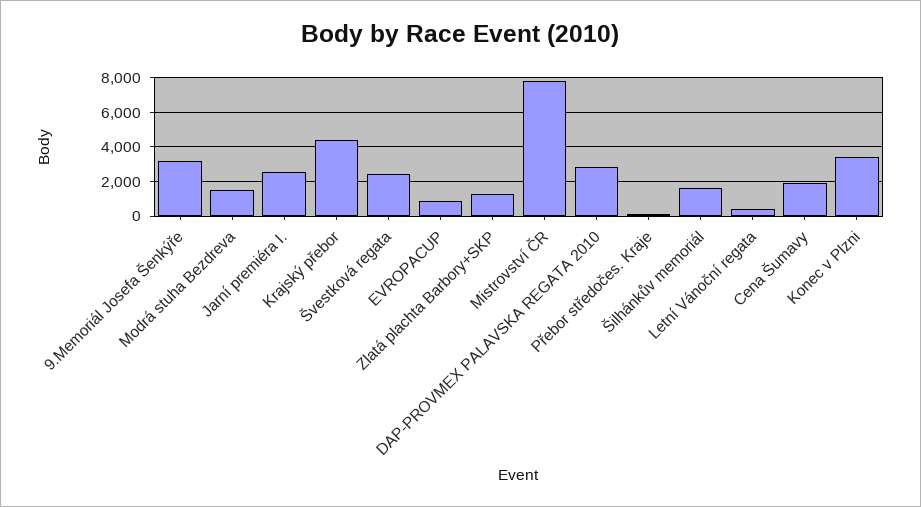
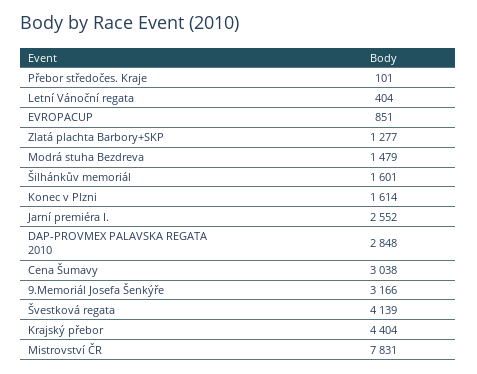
Švestková regata: 2500 -> 4139
Cena Šumavy: 2000 -> 3038
Konec v Plzni: 3500 -> 1614

